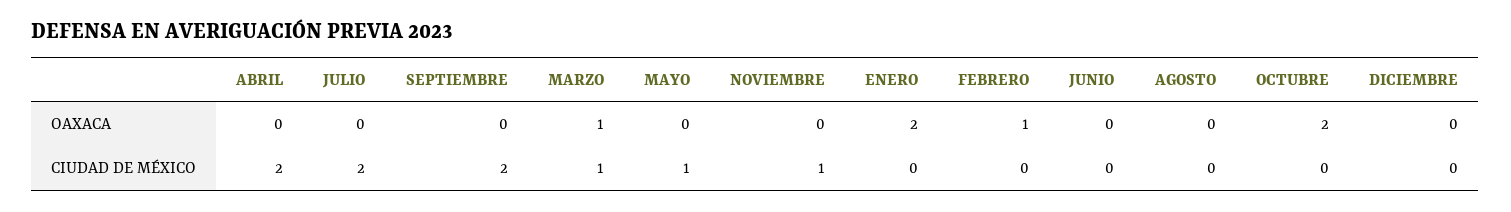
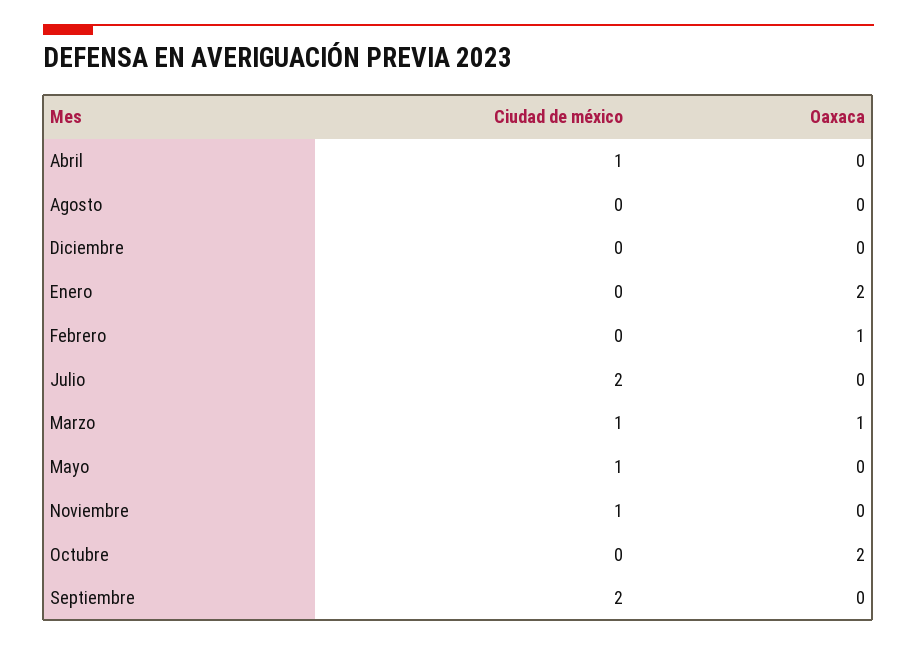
JUNIO, OAXACA: 0 -> none
ABRIL, CIUDAD DE MÉXICO: 2 -> 1
JUNIO, CIUDAD DE MÉXICO: 0 -> none

